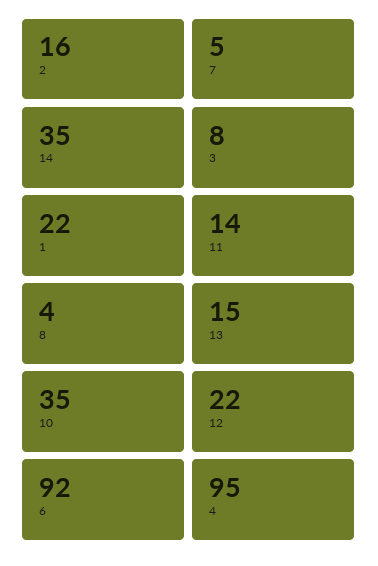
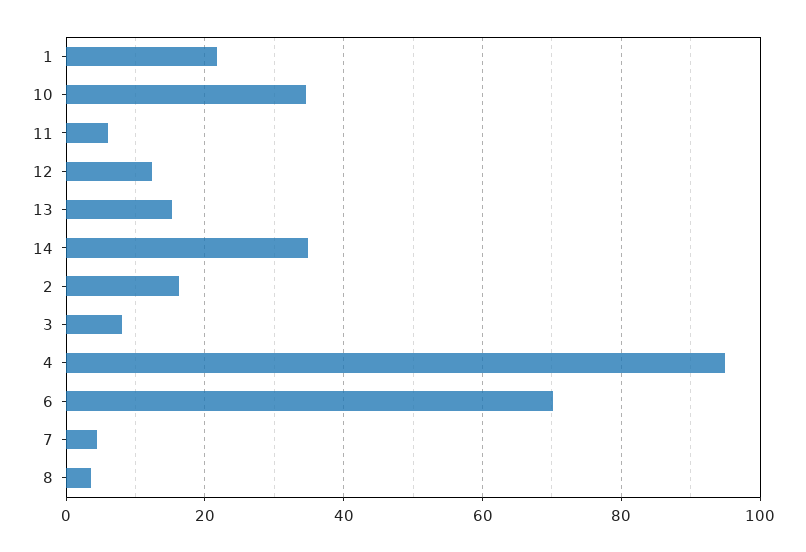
11: 14 -> 6
12: 22 -> 12
6: 92 -> 70

